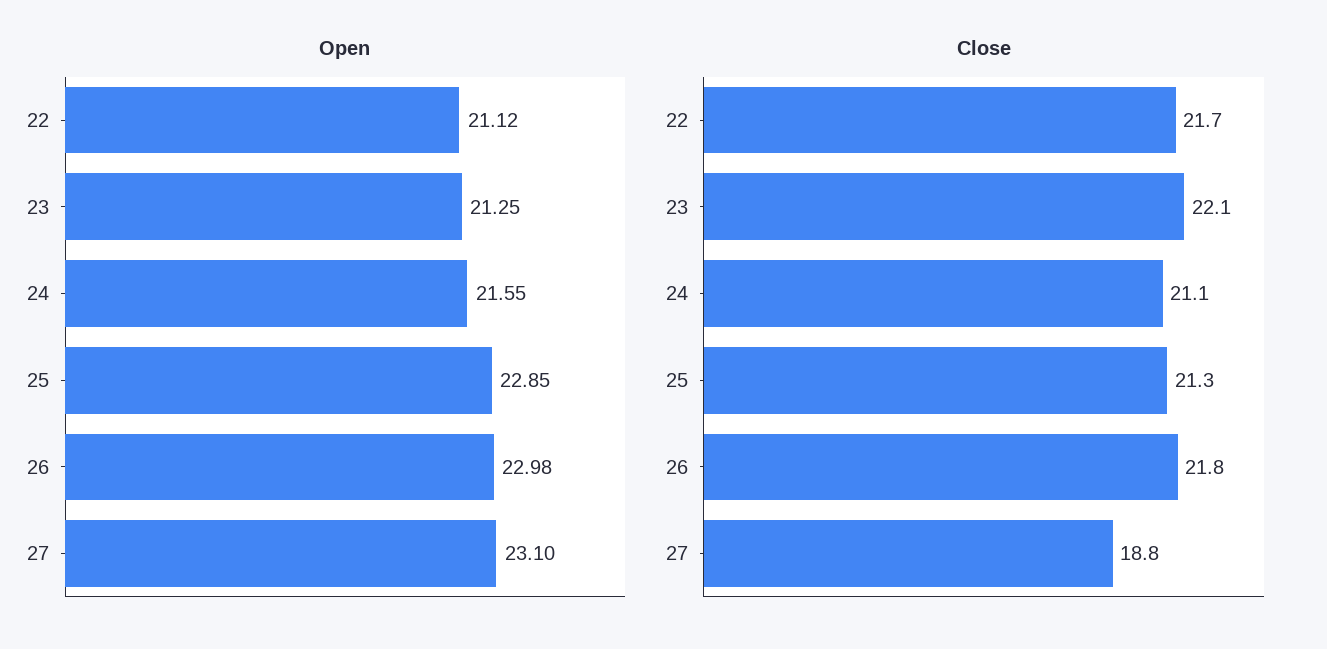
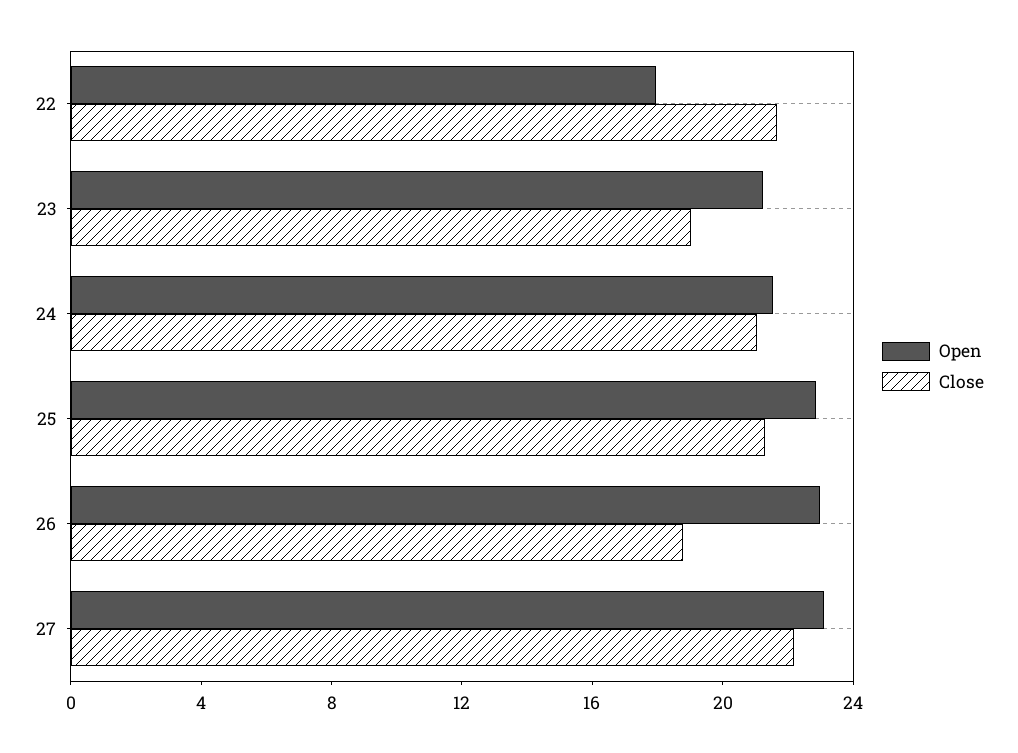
Open, 22: 21.12 -> 18
Close, 23: 22.1 -> 19
Close, 26: 21.8 -> 19
Close, 27: 18.8 -> 22

